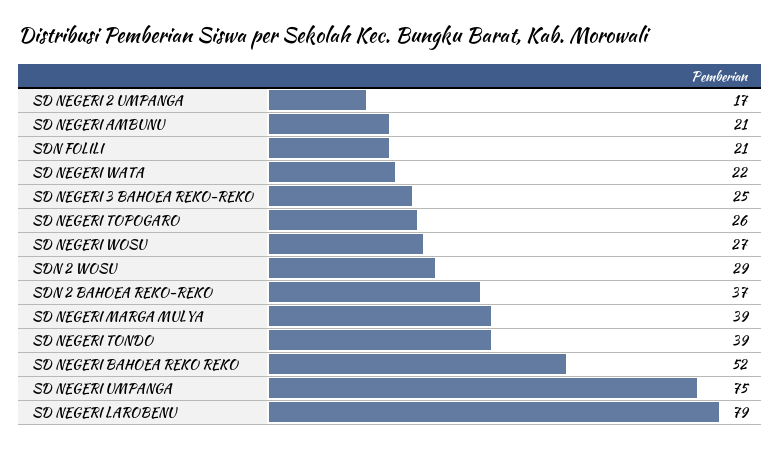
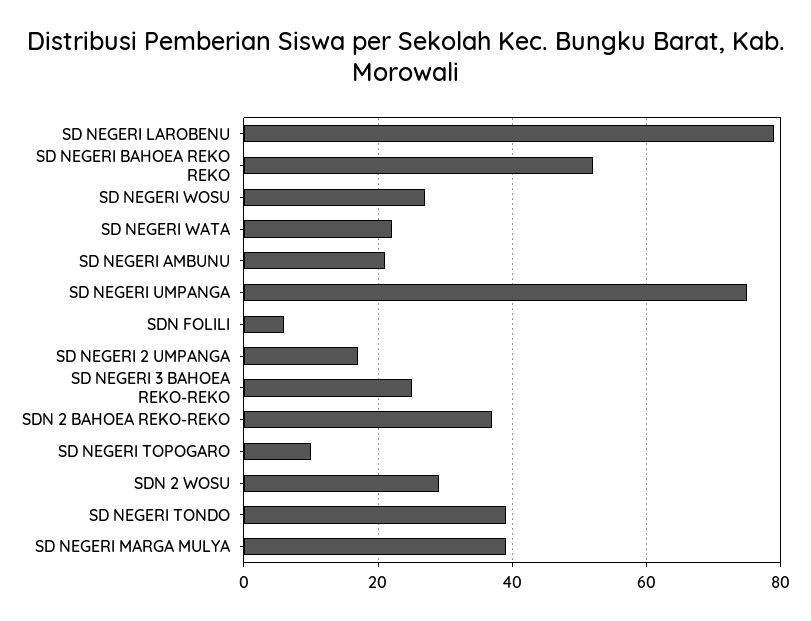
SDN FOLILI: 21 -> 5
SD NEGERI TOPOGARO: 26 -> 10

